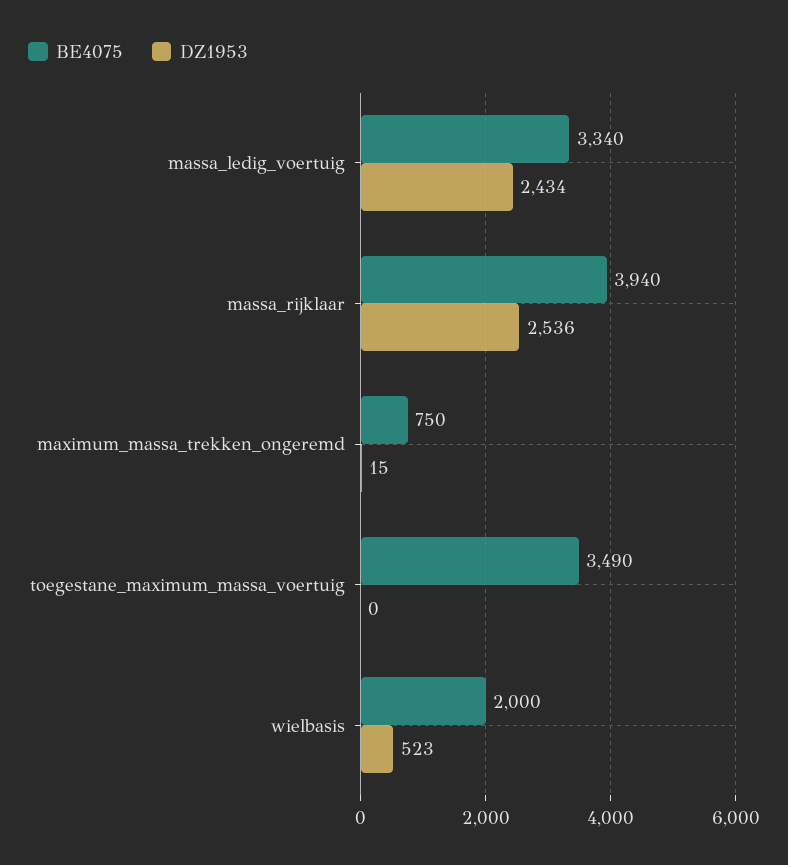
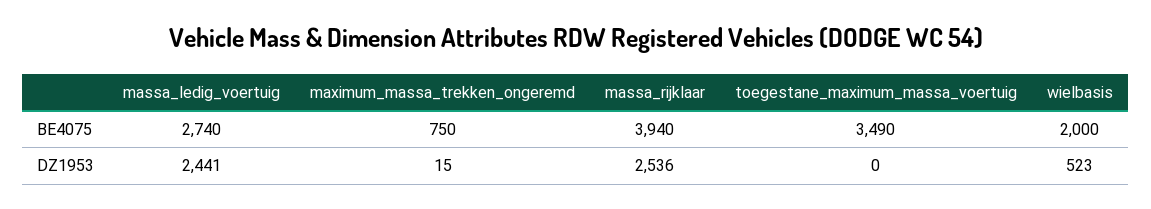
BE4075, massa_ledig_voertuig: 3340 -> 2740
DZ1953, massa_ledig_voertuig: 2434 -> 2441

